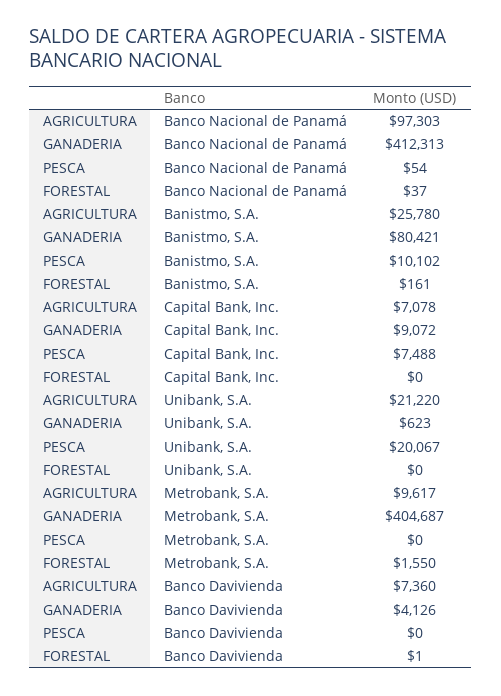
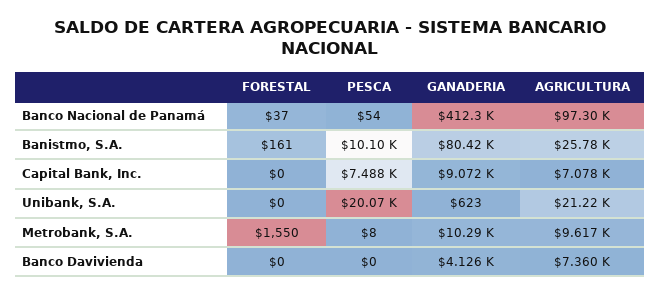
GANADERIA, Metrobank, S.A.: 404687 -> 10290
PESCA, Metrobank, S.A.: 0 -> 8
FORESTAL, Banco Davivienda: 1 -> 0

